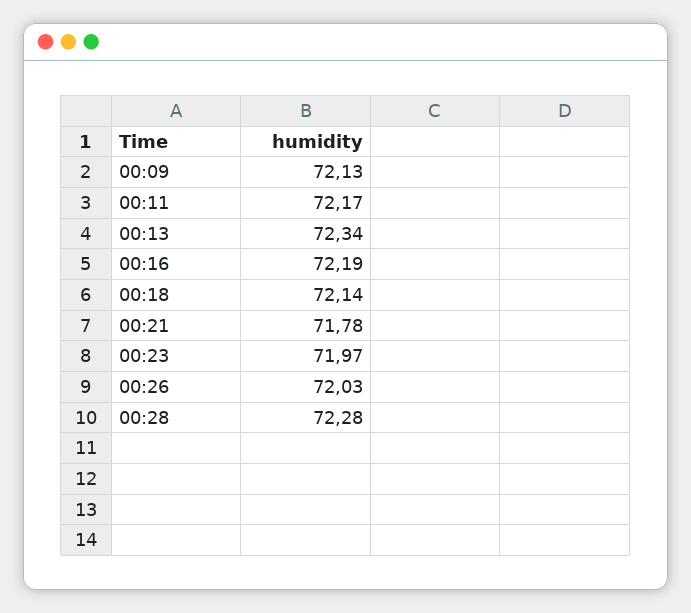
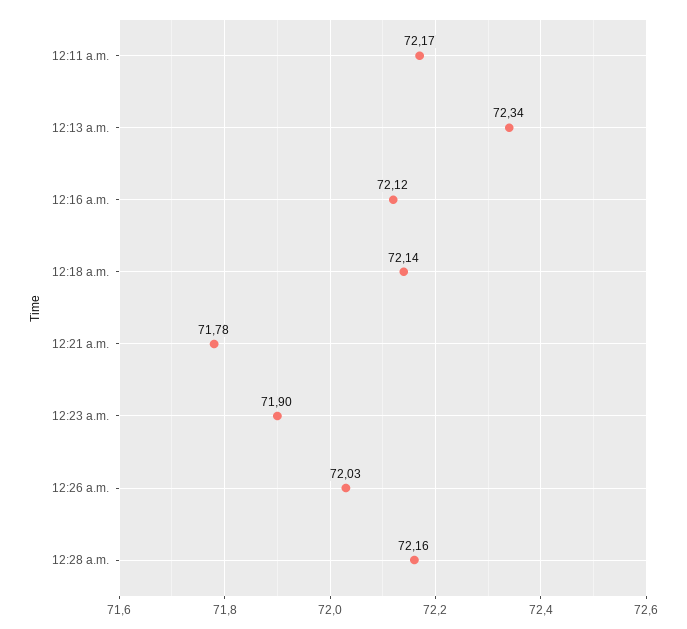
00:09: 72.13 -> none
00:16: 72.19 -> 72.12
00:23: 71.97 -> 71.9
00:28: 72.28 -> 72.16

